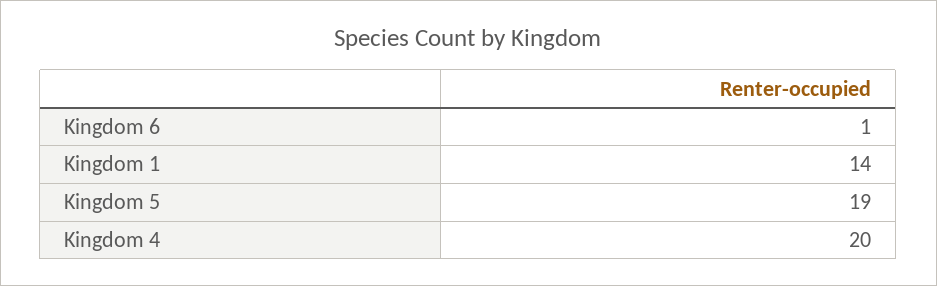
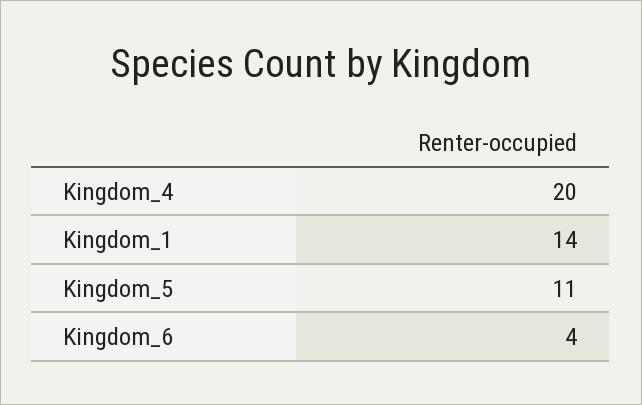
Kingdom 6: 1 -> 4
Kingdom 5: 19 -> 11

